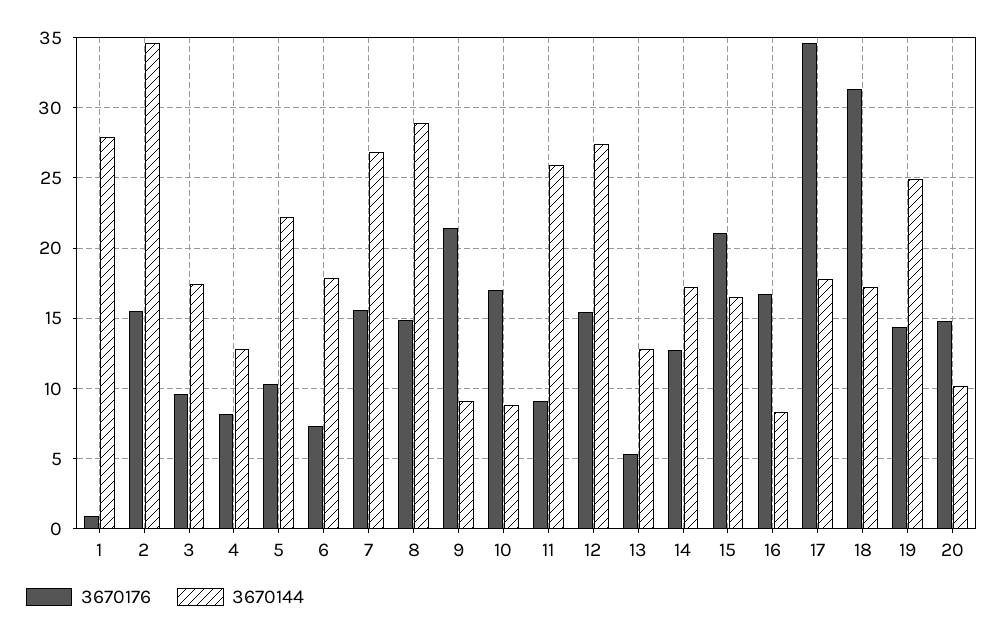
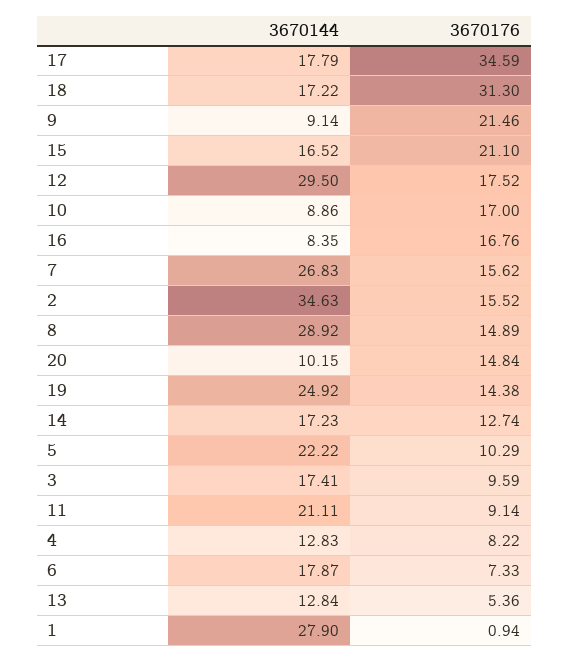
3670144, 11: 26 -> 21.11
3670176, 12: 15.5 -> 17.52
3670144, 12: 27.5 -> 29.5

